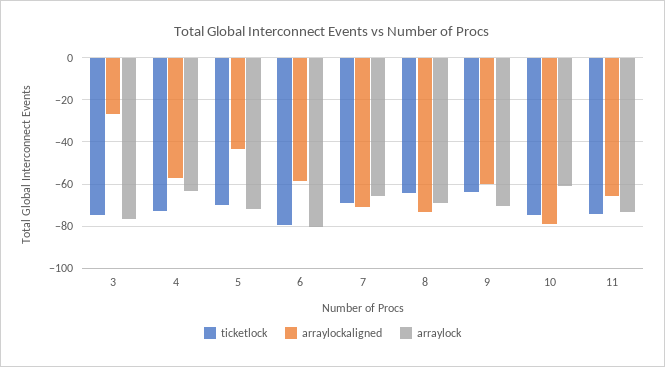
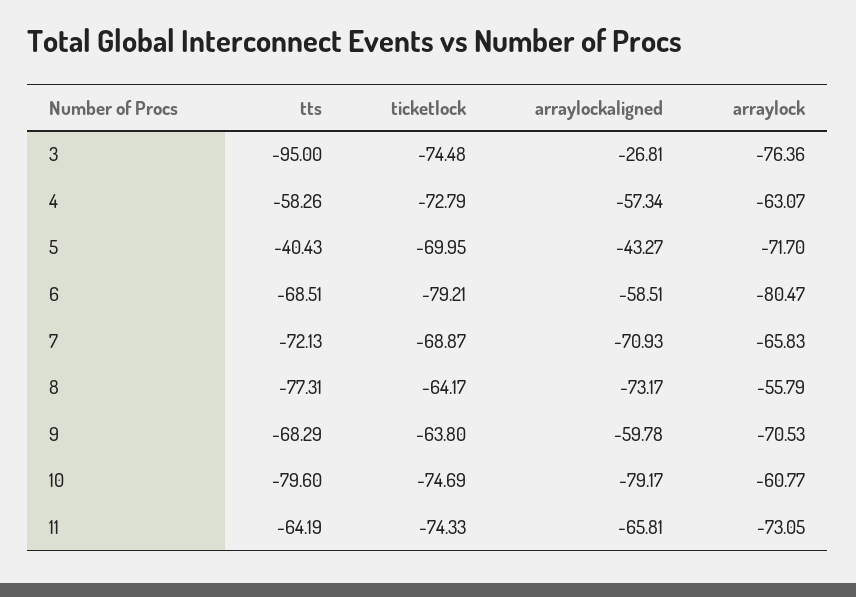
arraylock, 8: -70 -> -55.79
tts, 3: none -> -95
tts, 4: none -> -58.26
tts, 5: none -> -40.43
tts, 6: none -> -68.51
tts, 7: none -> -72.13
tts, 8: none -> -77.31
tts, 9: none -> -68.29
tts, 10: none -> -79.6
tts, 11: none -> -64.19

